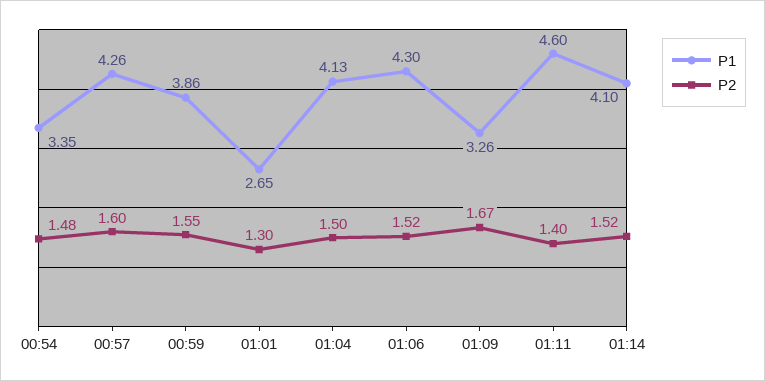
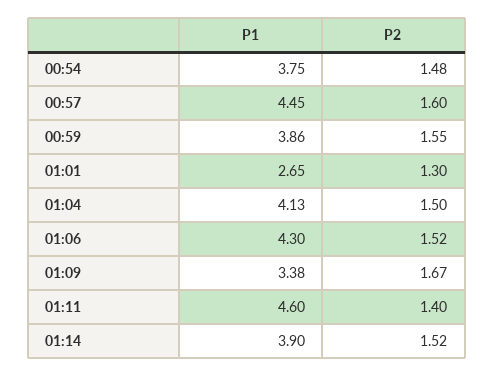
P1, 00:54: 3.35 -> 3.75
P1, 00:57: 4.26 -> 4.45
P1, 01:09: 3.26 -> 3.38
P1, 01:14: 4.1 -> 3.9

